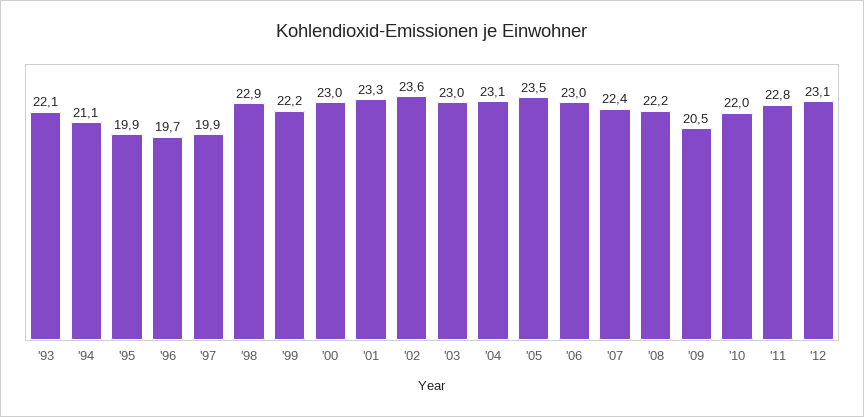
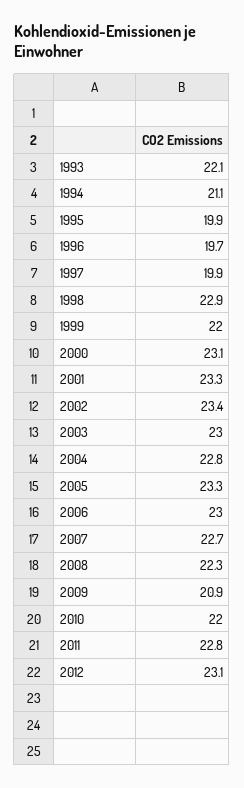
'99: 22.2 -> 22
'00: 23 -> 23.1
'02: 23.6 -> 23.4
'04: 23.1 -> 22.8
'05: 23.5 -> 23.3
'07: 22.4 -> 22.7
'08: 22.2 -> 22.3
'09: 20.5 -> 20.9

